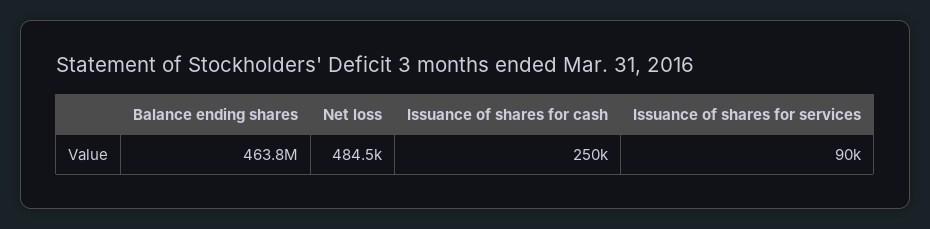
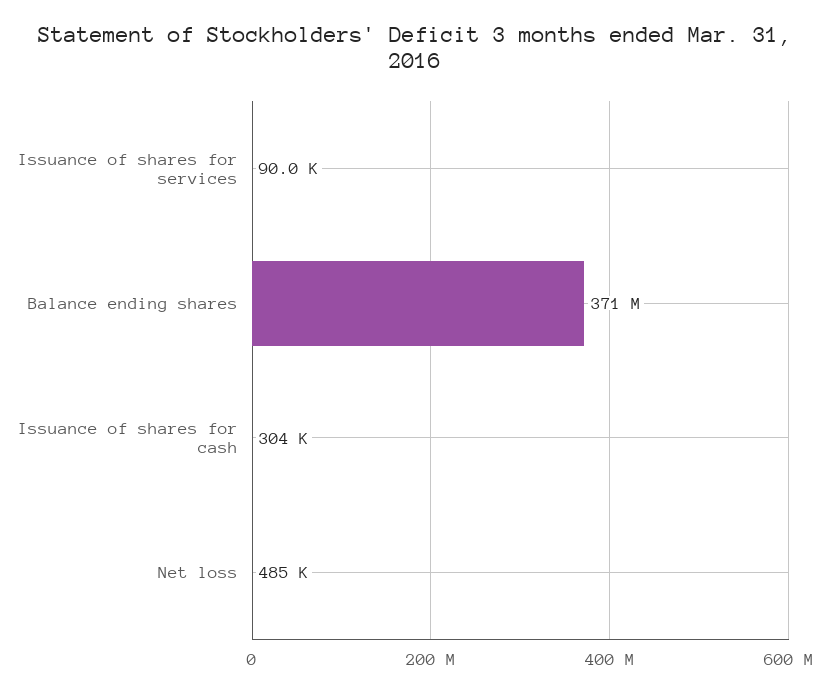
Balance ending shares: 463800000 -> 371000000
Issuance of shares for cash: 250000 -> 304000

